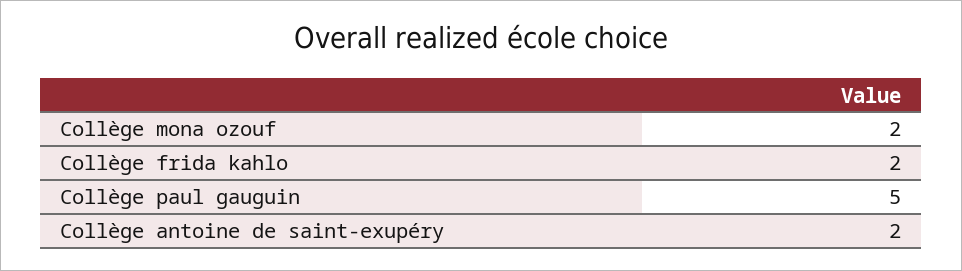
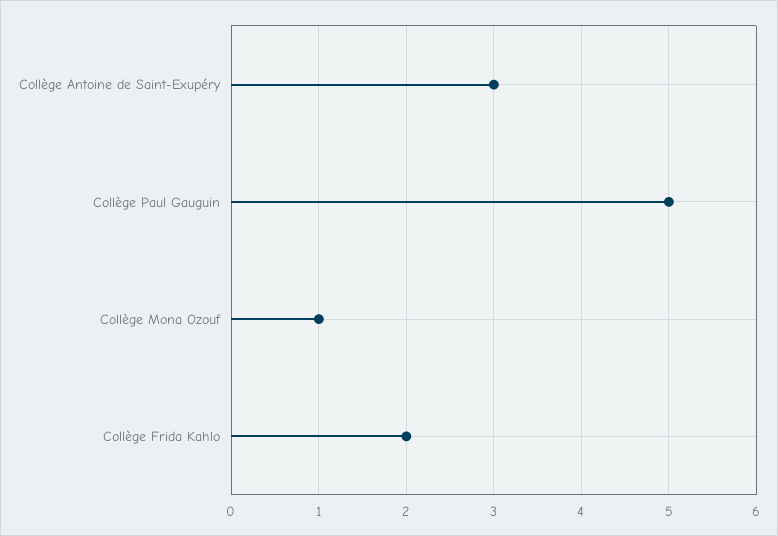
Collège mona ozouf: 2 -> 1
Collège antoine de saint-exupéry: 2 -> 3

